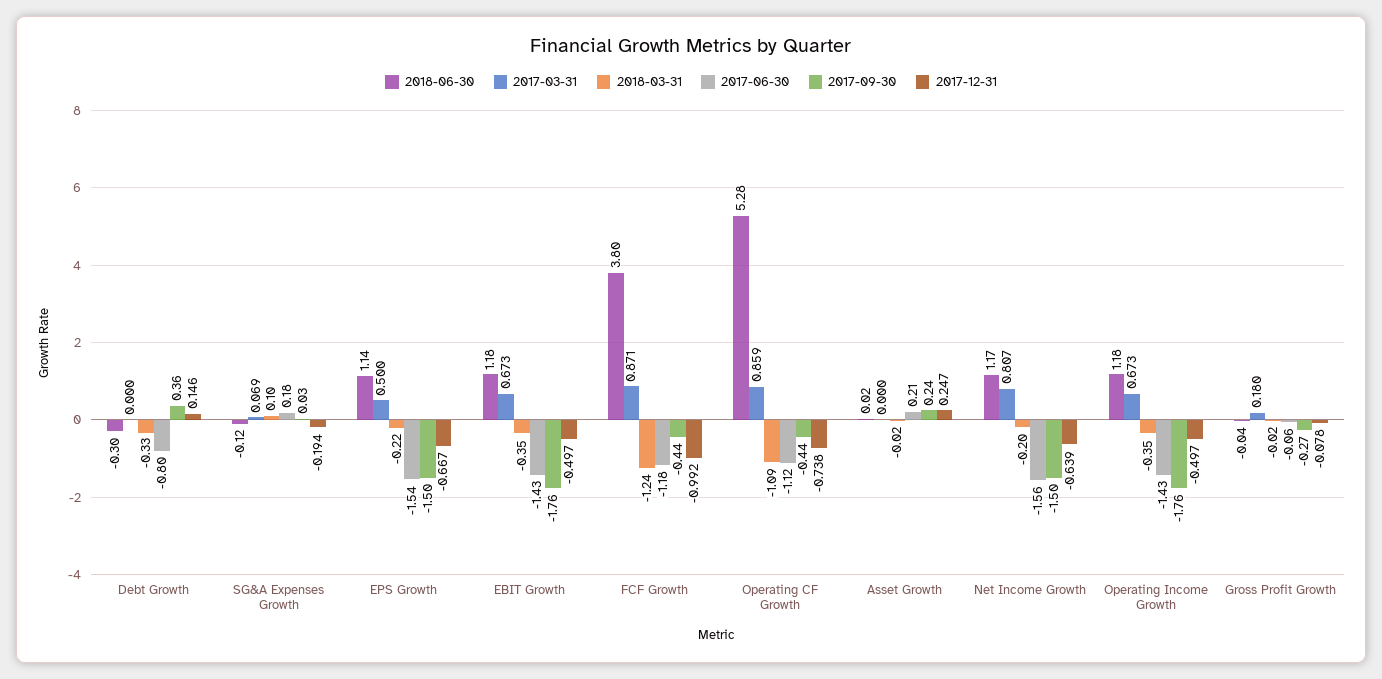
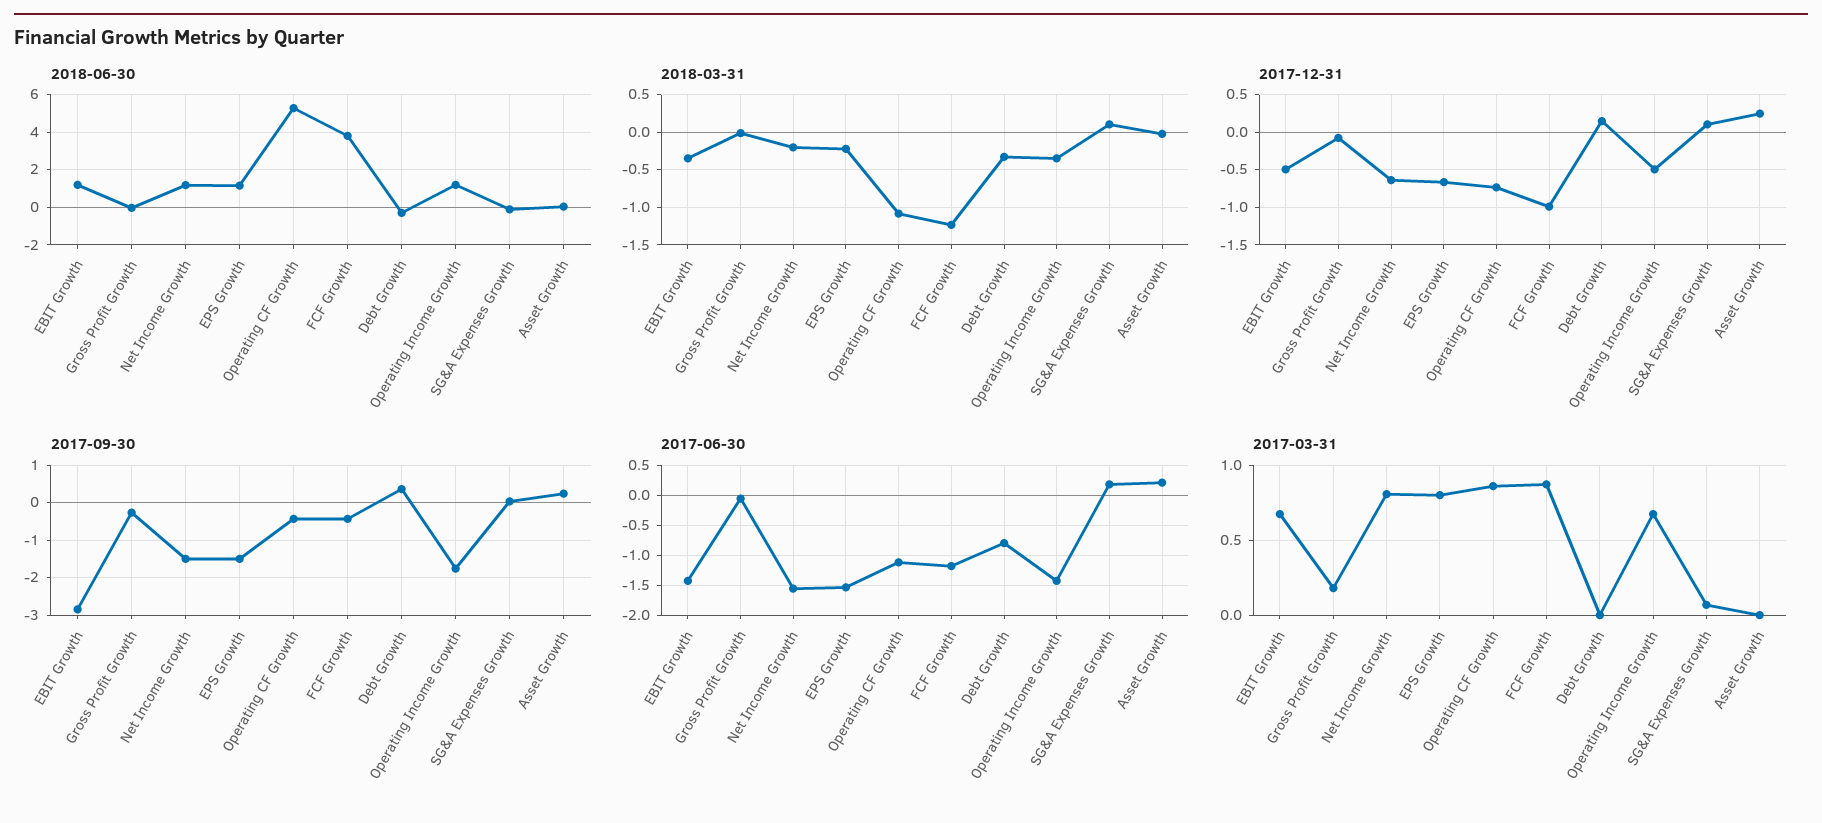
2017-12-31, SG&A Expenses Growth: -0.194 -> 0.1
2017-03-31, EPS Growth: 0.5 -> 0.8
2017-09-30, EBIT Growth: -1.76 -> -2.8

